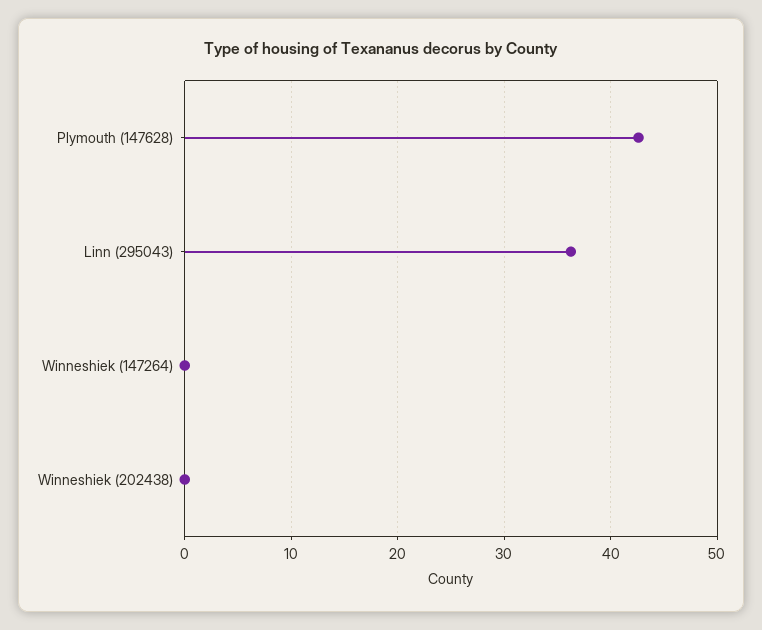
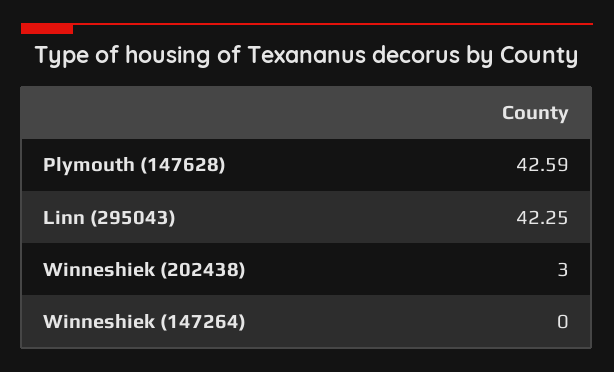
Linn (295043): 36 -> 42.25
Winneshiek (202438): 0 -> 3

